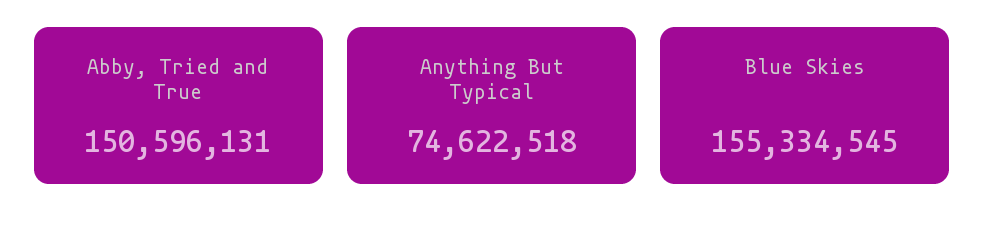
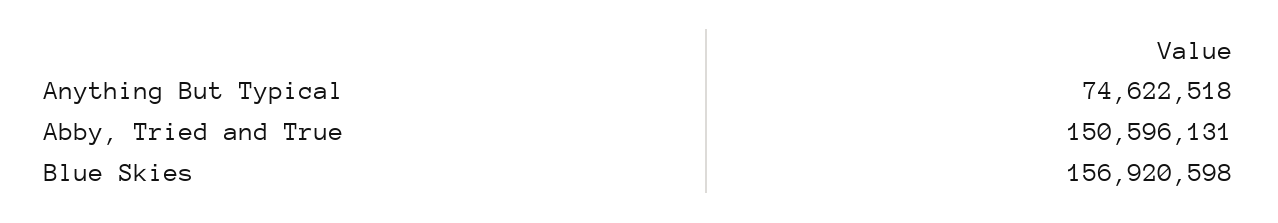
Blue Skies: 155334545 -> 156920598

